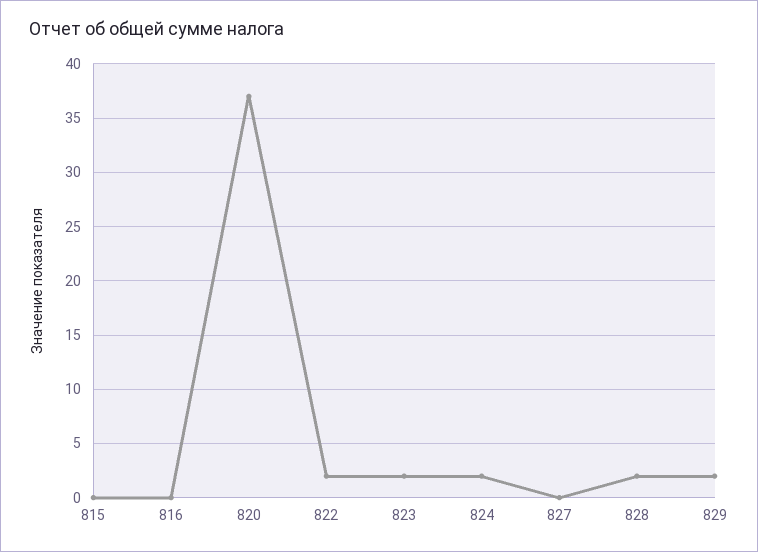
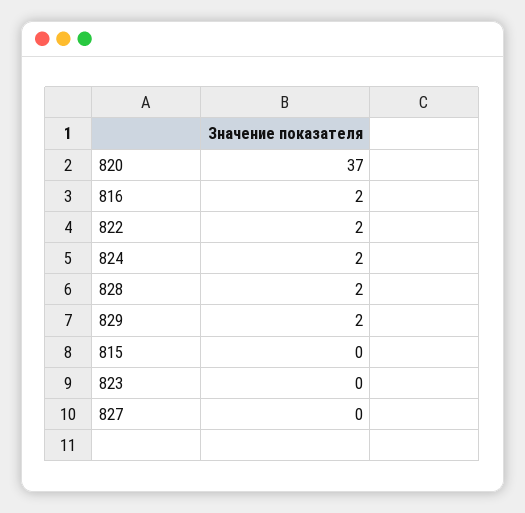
816: 0 -> 2
823: 2 -> 0

